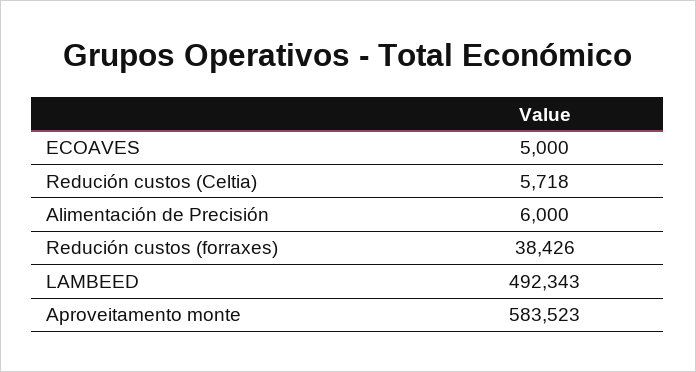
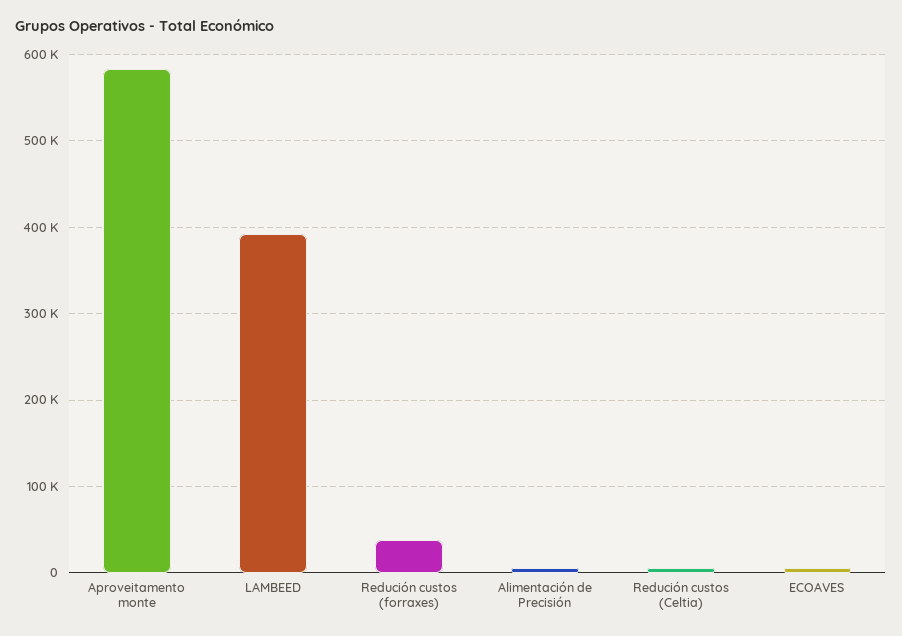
LAMBEED: 492343 -> 390000

